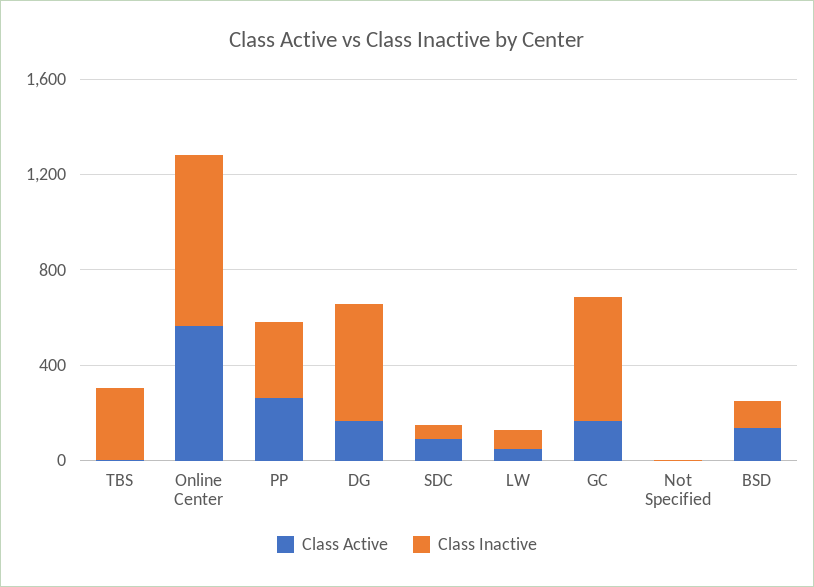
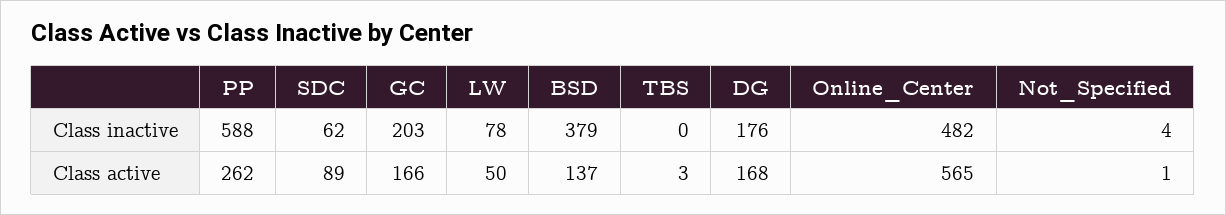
Class Inactive, TBS: 300 -> 0
Class Inactive, Online Center: 700 -> 482
Class Inactive, PP: 300 -> 588
Class Inactive, DG: 500 -> 176
Class Inactive, GC: 500 -> 203
Class Inactive, BSD: 100 -> 379

